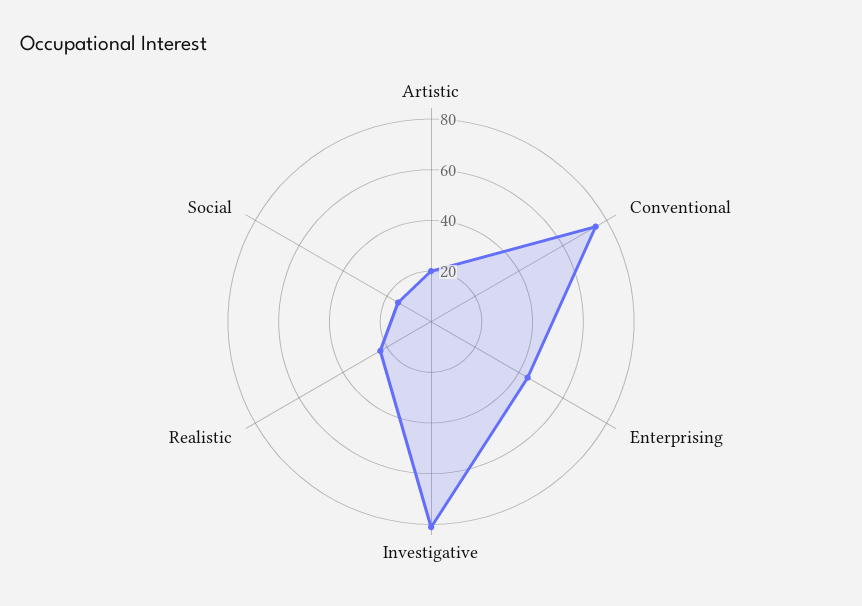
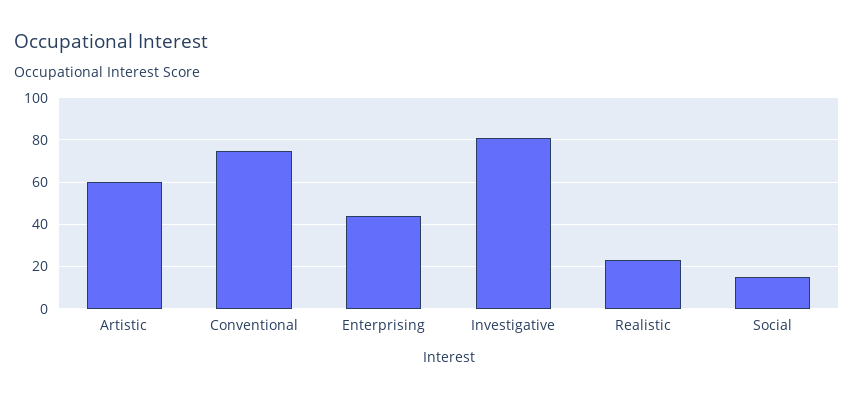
Artistic: 20 -> 60

